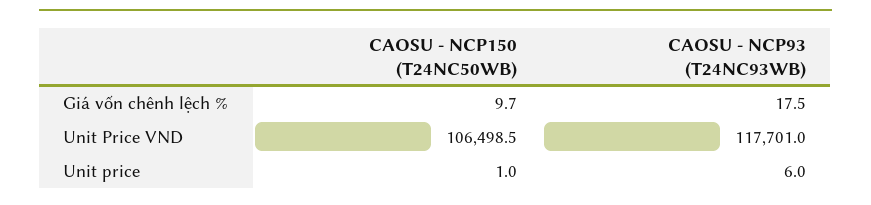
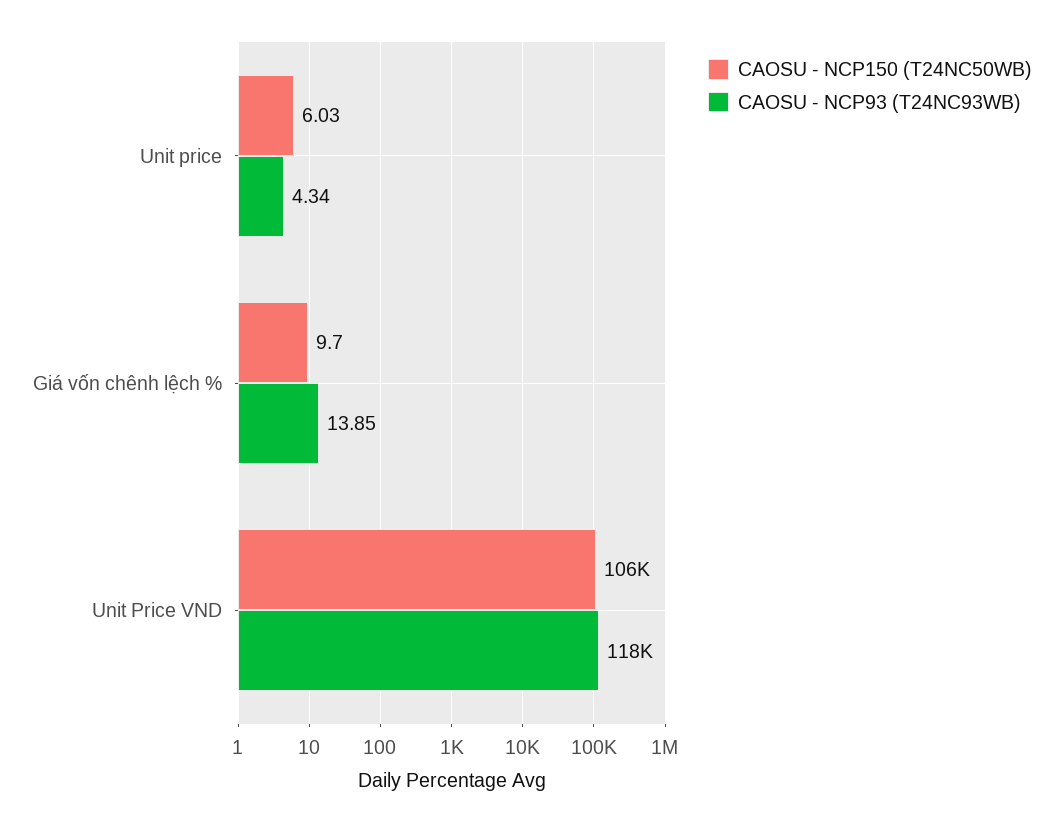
CAOSU - NCP93 (T24NC93WB), Giá vốn chênh lệch %: 17.5 -> 13.85
CAOSU - NCP150 (T24NC50WB), Unit price: 1 -> 6.03
CAOSU - NCP93 (T24NC93WB), Unit price: 6 -> 4.34

